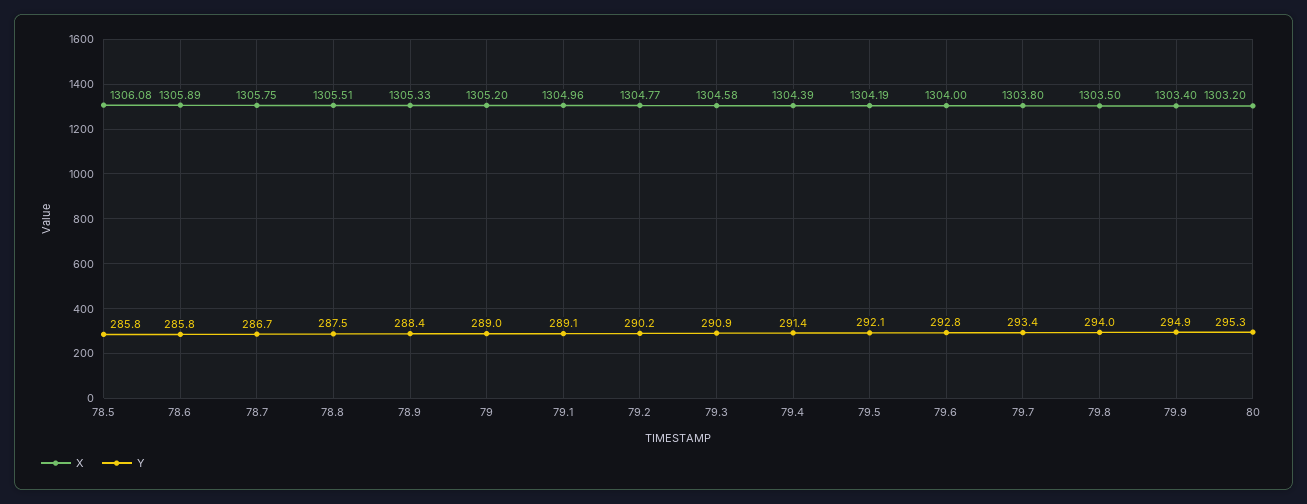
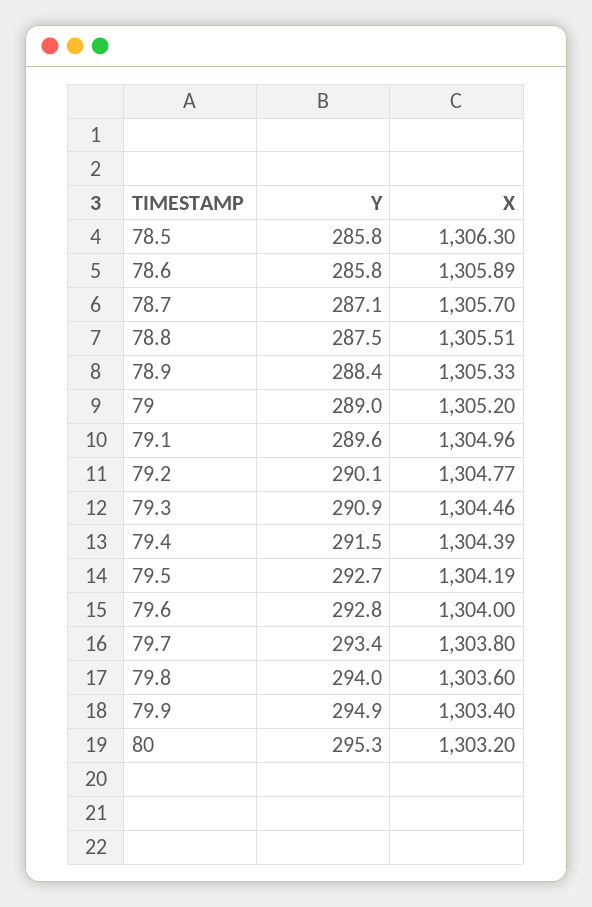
X, 78.5: 1306.08 -> 1306.3
X, 78.7: 1305.75 -> 1305.7
Y, 78.7: 286.7 -> 287.1
Y, 79.1: 289.1 -> 289.6
Y, 79.2: 290.2 -> 290.1
X, 79.3: 1304.58 -> 1304.46
Y, 79.4: 291.4 -> 291.5
Y, 79.5: 292.1 -> 292.7
X, 79.8: 1303.5 -> 1303.6

